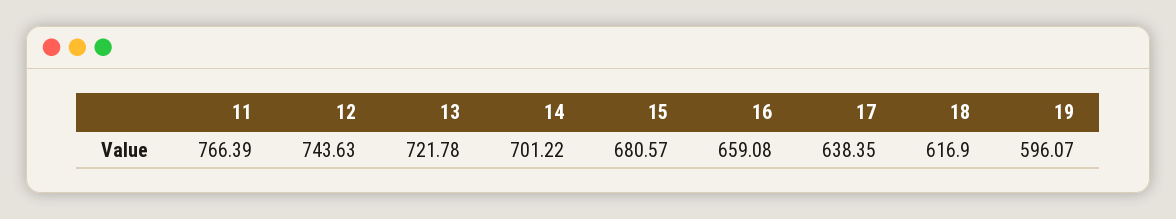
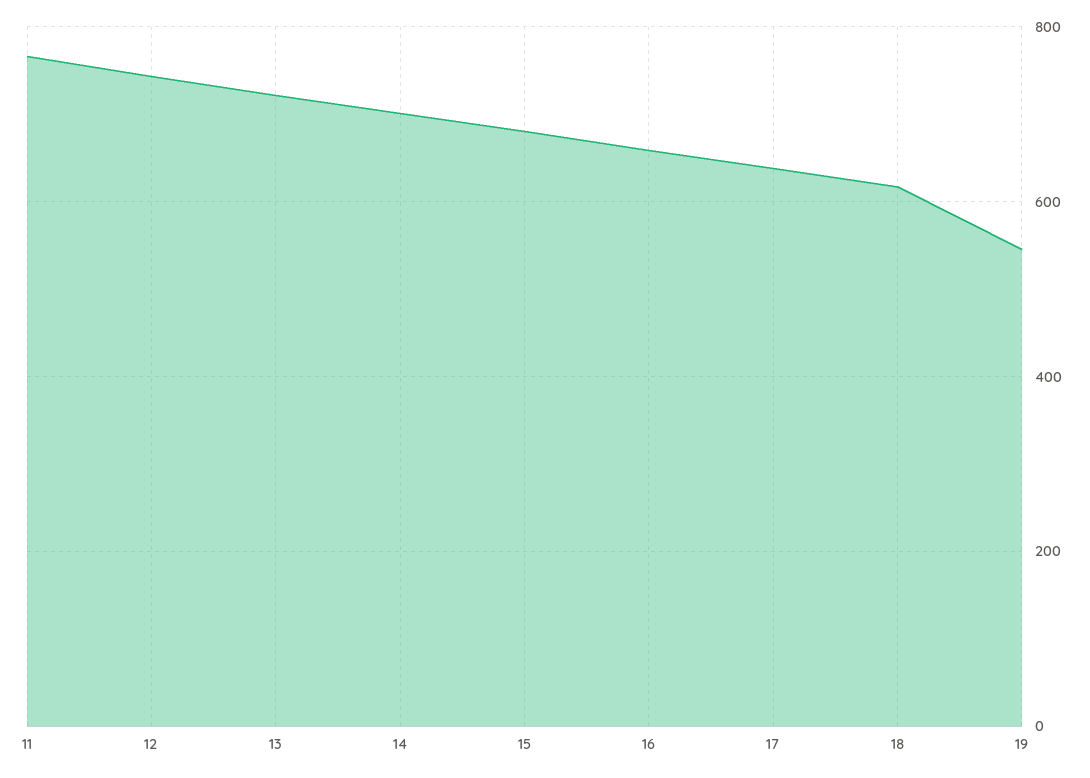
19: 596.07 -> 540

